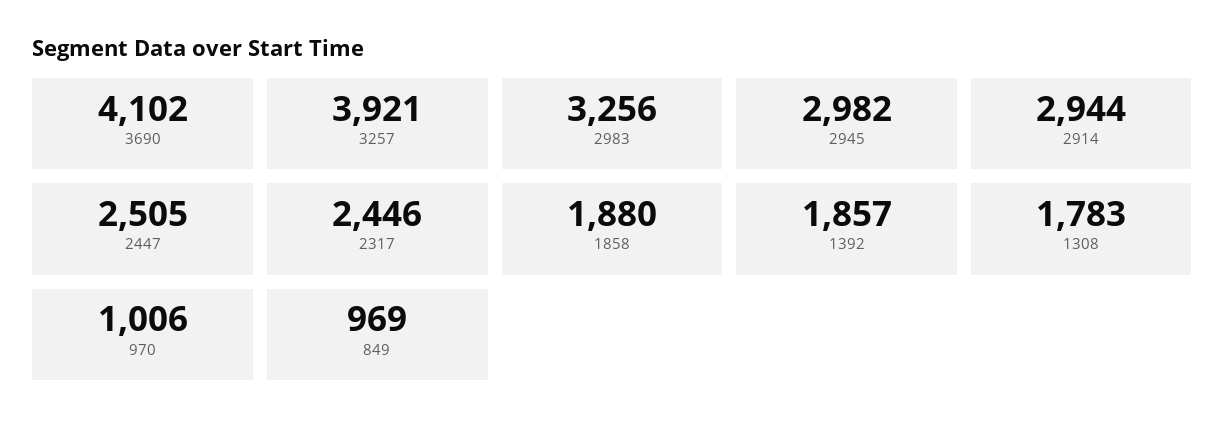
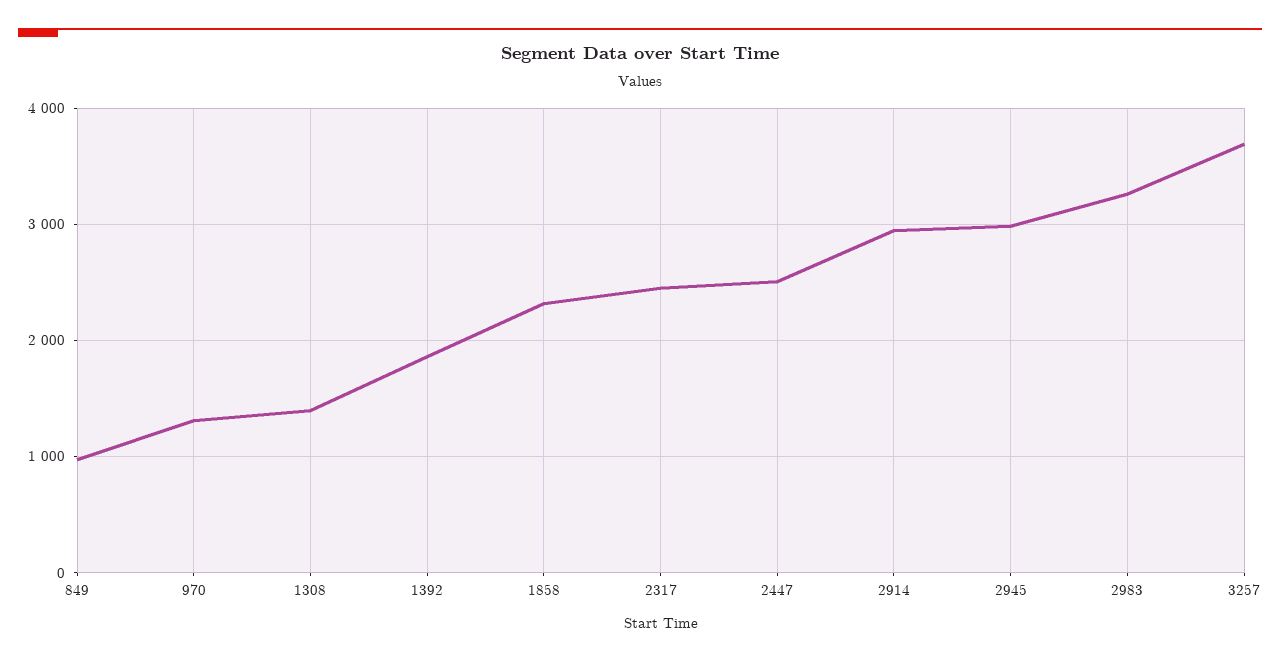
3690: 4102 -> none
3257: 3921 -> 3700
1858: 1880 -> 2300
1308: 1783 -> 1400
970: 1006 -> 1300

